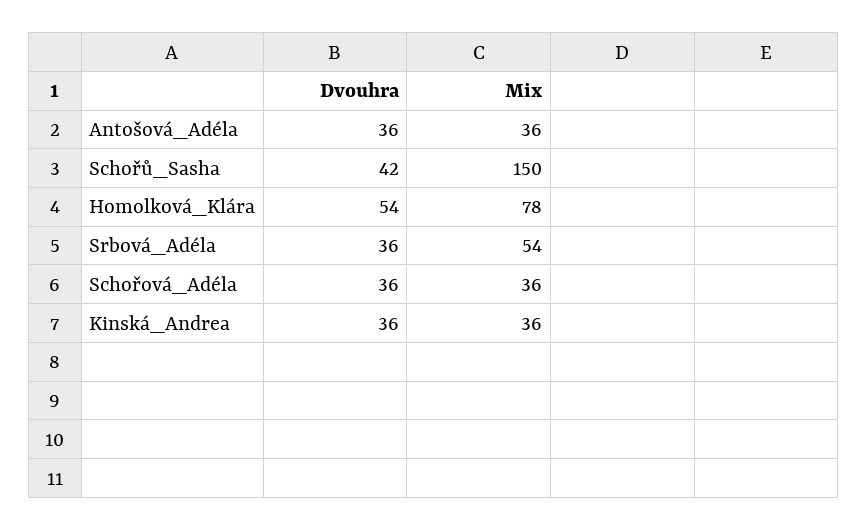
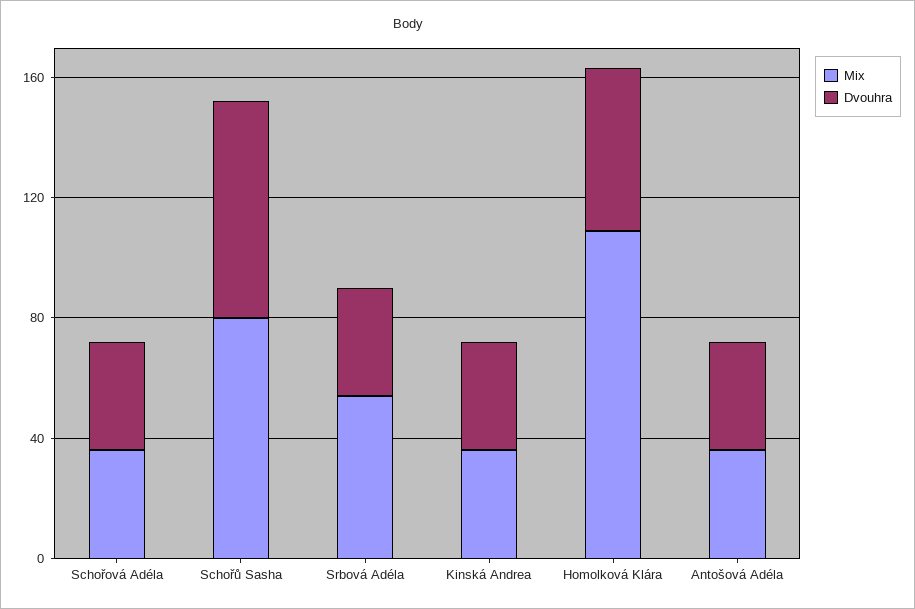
Dvouhra, Schořů_Sasha: 42 -> 70
Mix, Schořů_Sasha: 150 -> 80
Mix, Homolková_Klára: 78 -> 110

